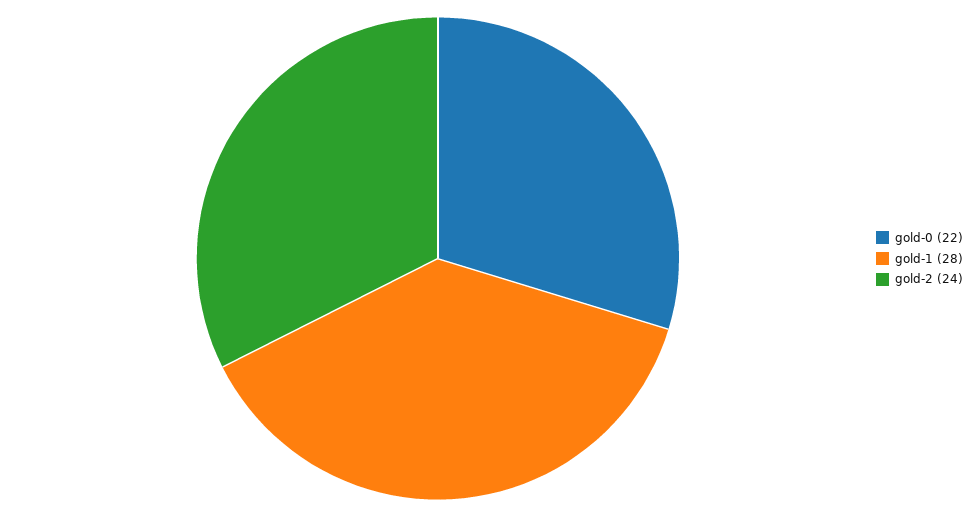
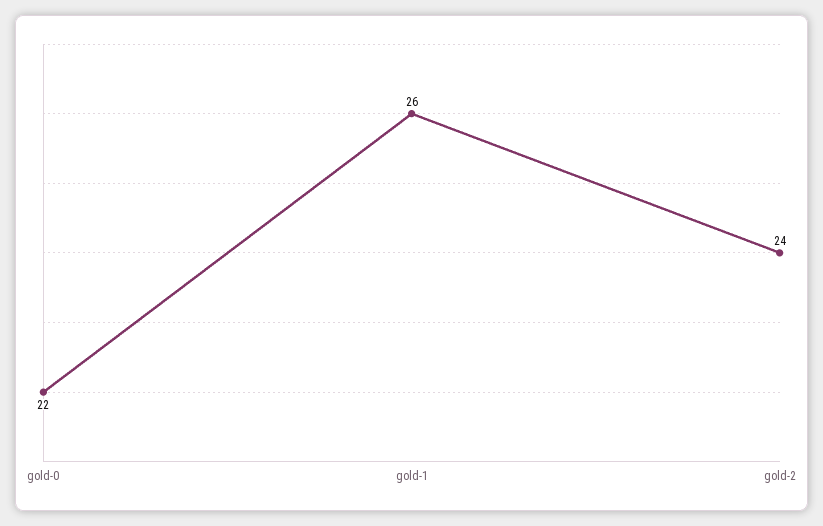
gold-1: 28 -> 26

